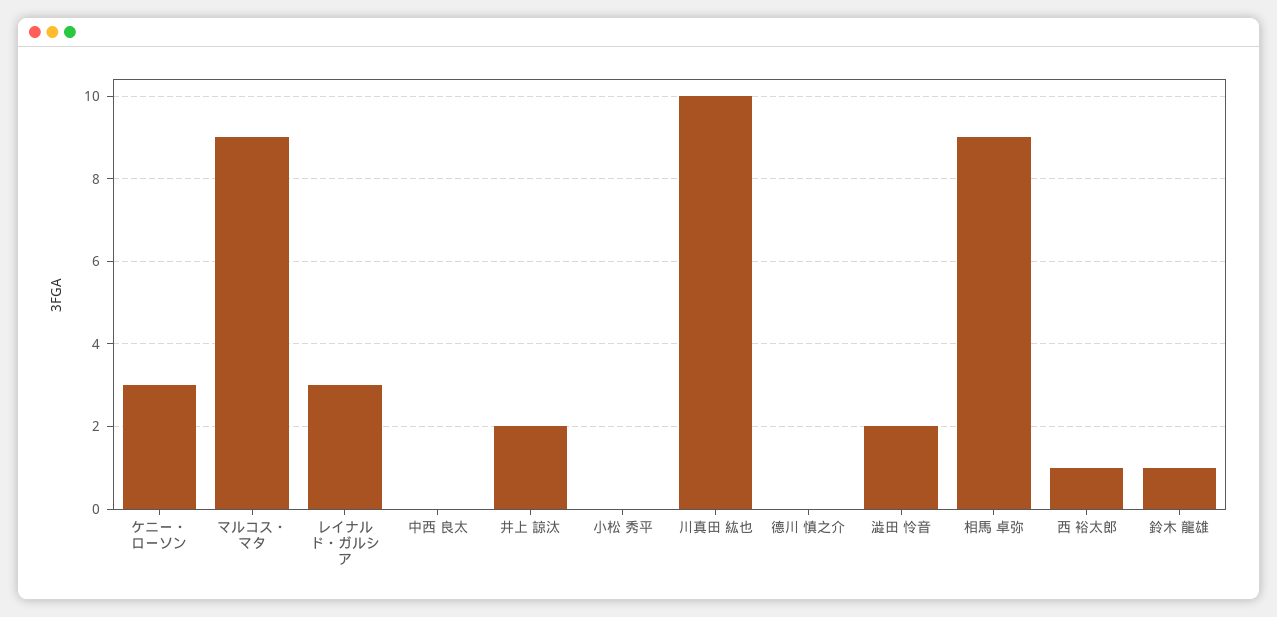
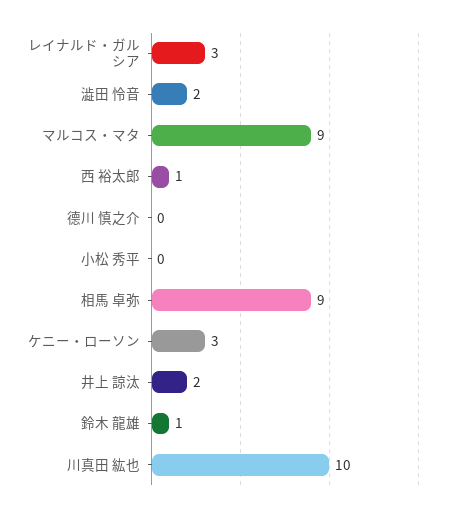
中西 良太: 0 -> none

